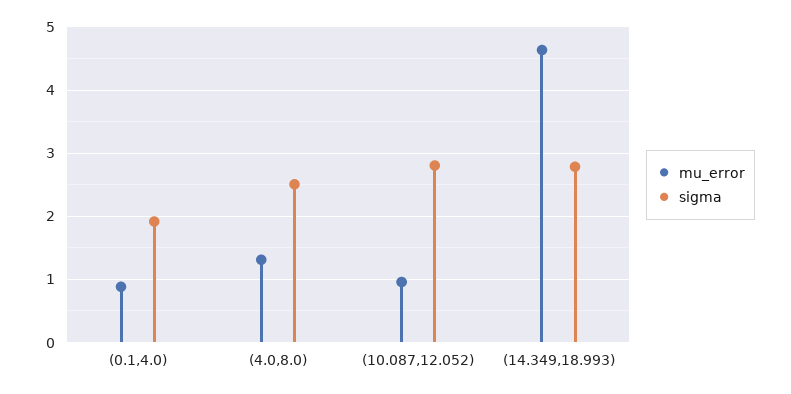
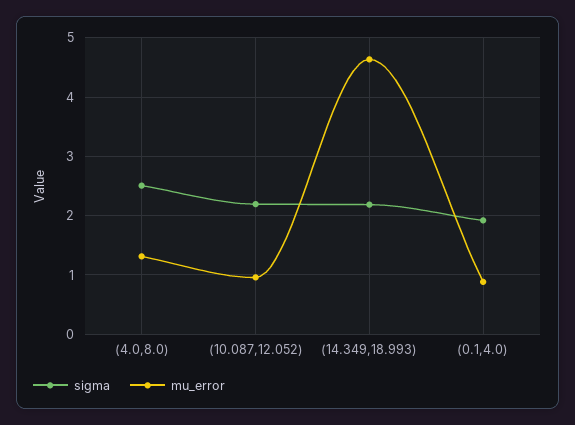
sigma, (10.087,12.052): 2.8 -> 2.2
sigma, (14.349,18.993): 2.8 -> 2.2

